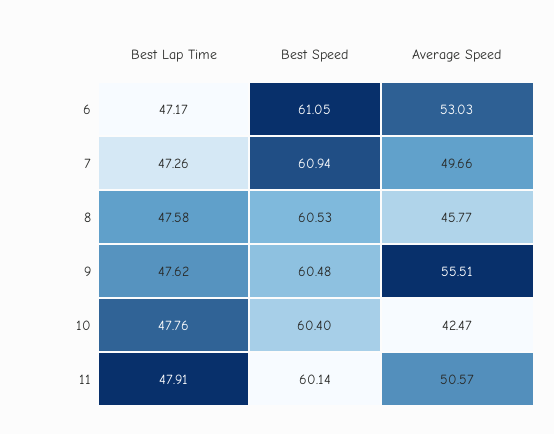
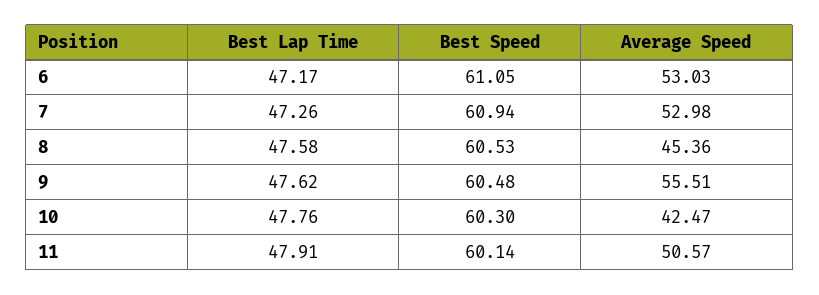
Average Speed, 7: 49.66 -> 52.98
Average Speed, 8: 45.77 -> 45.36
Best Speed, 10: 60.4 -> 60.3

